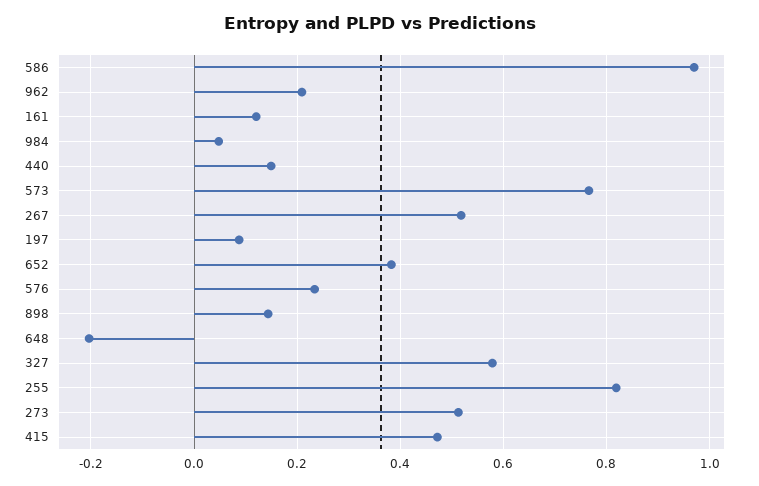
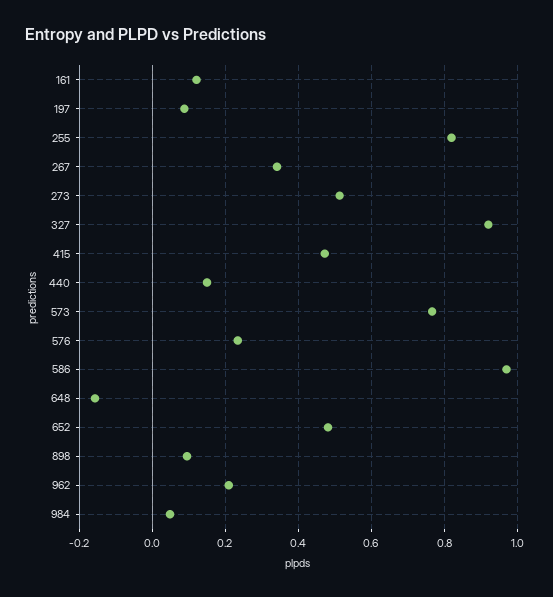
267: 0.52 -> 0.34
652: 0.38 -> 0.48
898: 0.14 -> 0.1
648: -0.2 -> -0.16
327: 0.58 -> 0.92

